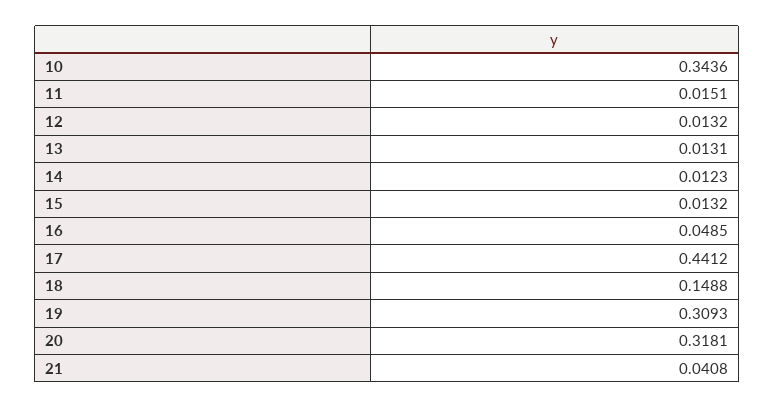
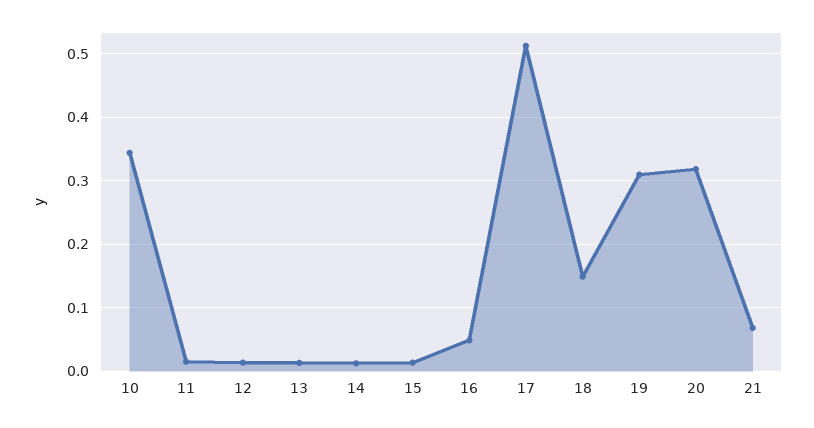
17: 0.4412 -> 0.51
21: 0.0408 -> 0.07

